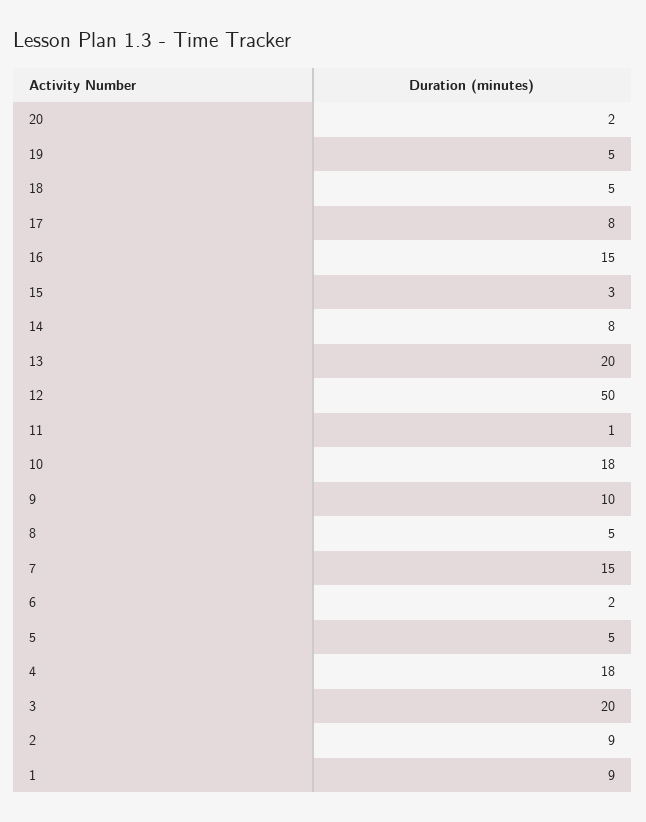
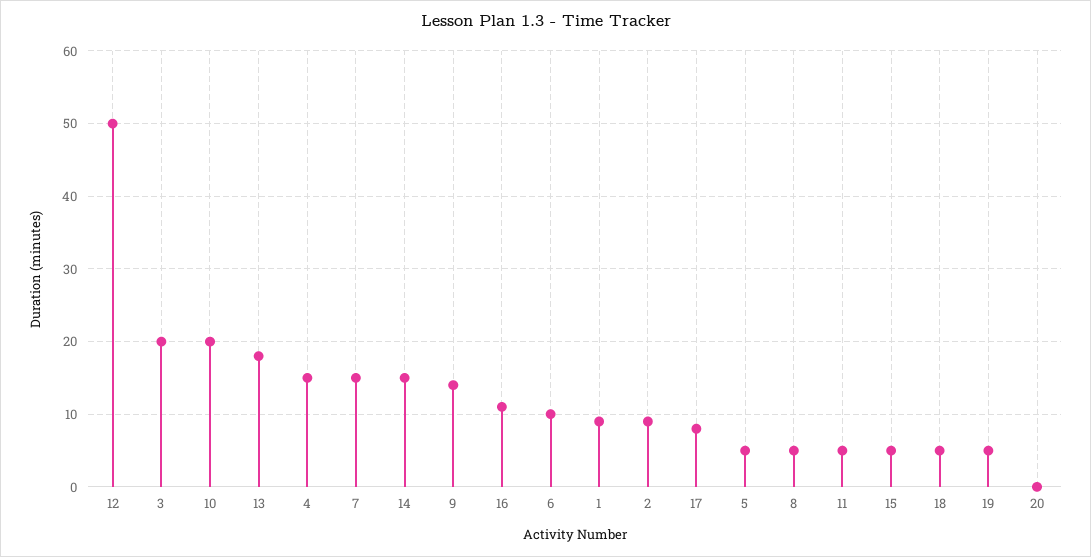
20: 2 -> 0
16: 15 -> 11
15: 3 -> 5
14: 8 -> 15
13: 20 -> 18
11: 1 -> 5
10: 18 -> 20
9: 10 -> 14
6: 2 -> 10
4: 18 -> 15

